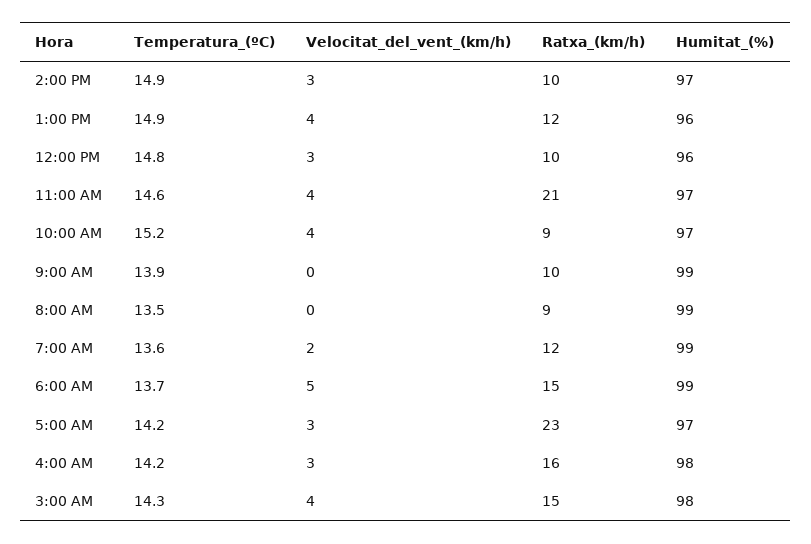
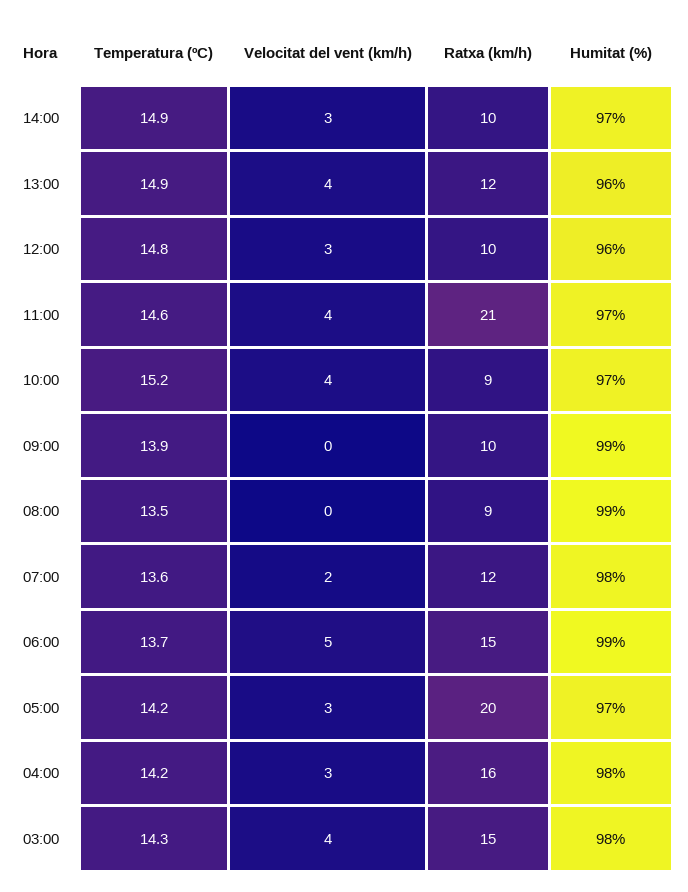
Humitat_(%), 7:00 AM: 99 -> 98
Ratxa_(km/h), 5:00 AM: 23 -> 20

